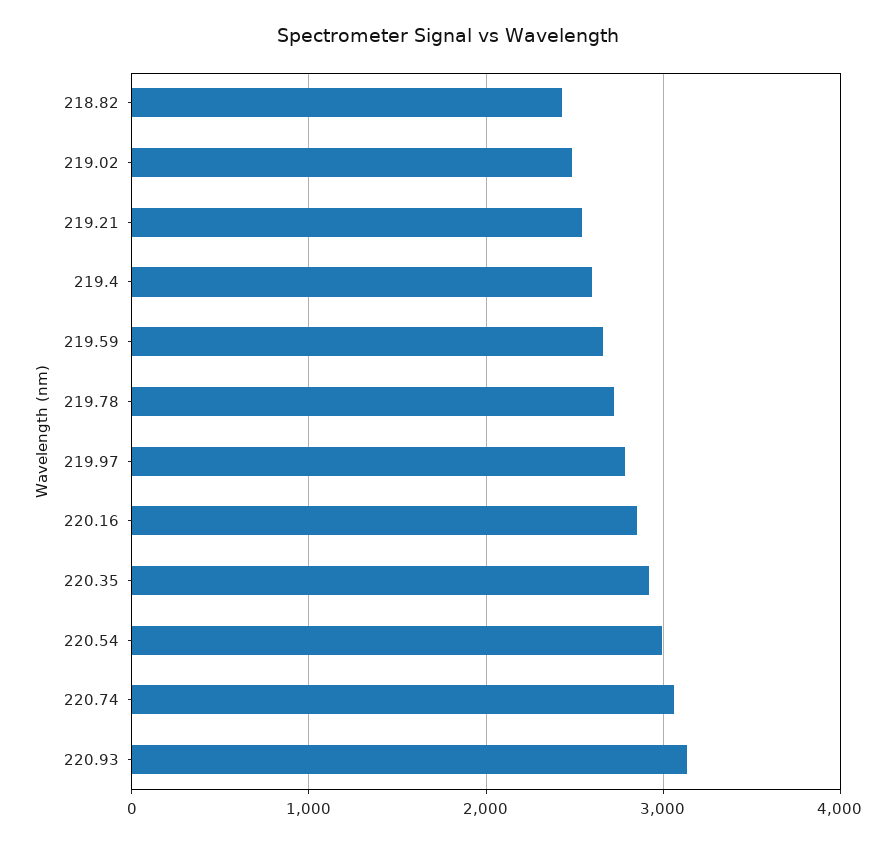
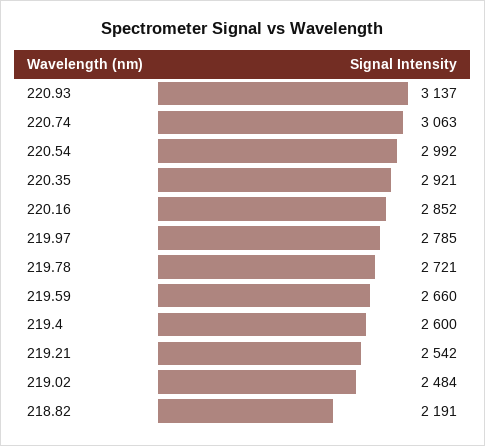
218.82: 2400 -> 2191

